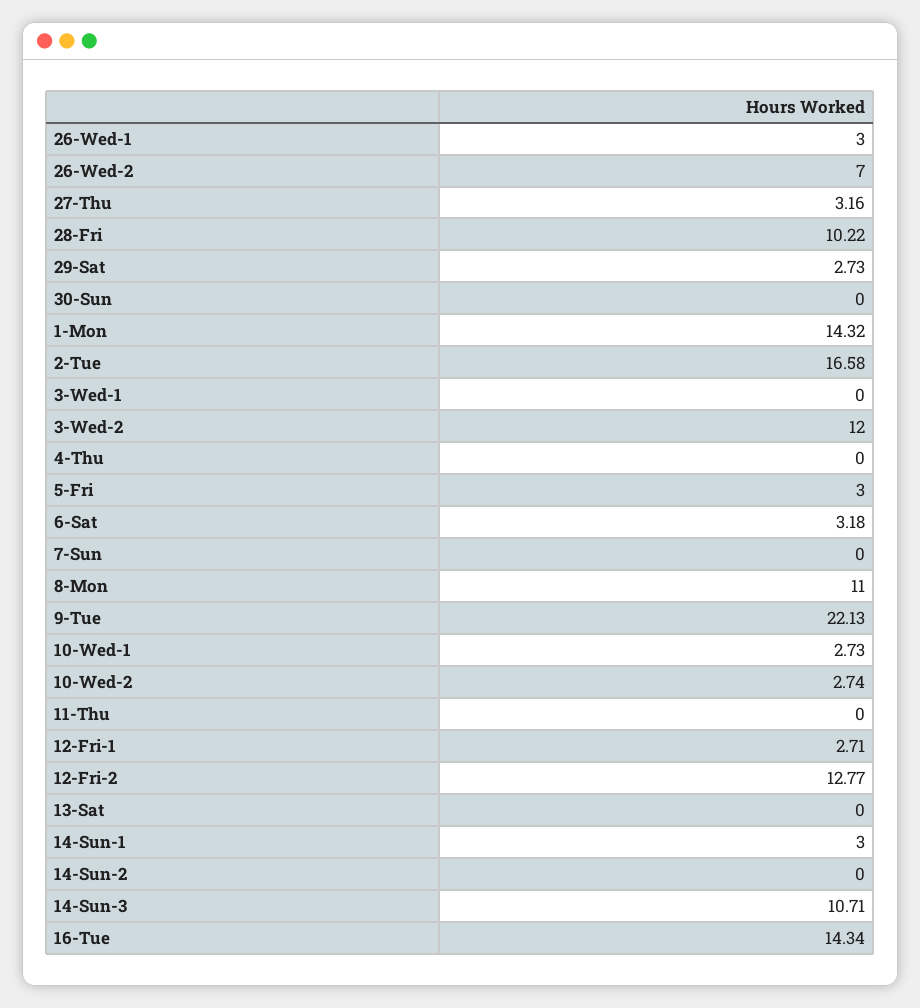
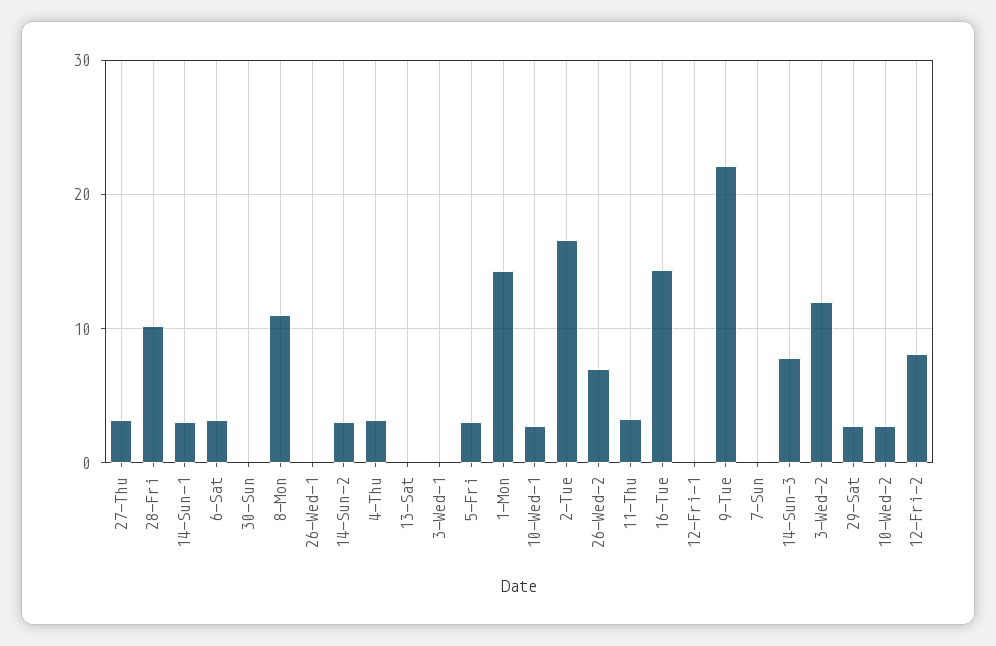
26-Wed-1: 3 -> 0
4-Thu: 0 -> 3
11-Thu: 0 -> 3
12-Fri-1: 2.71 -> 0
12-Fri-2: 12.77 -> 8
14-Sun-2: 0 -> 3
14-Sun-3: 10.71 -> 8

